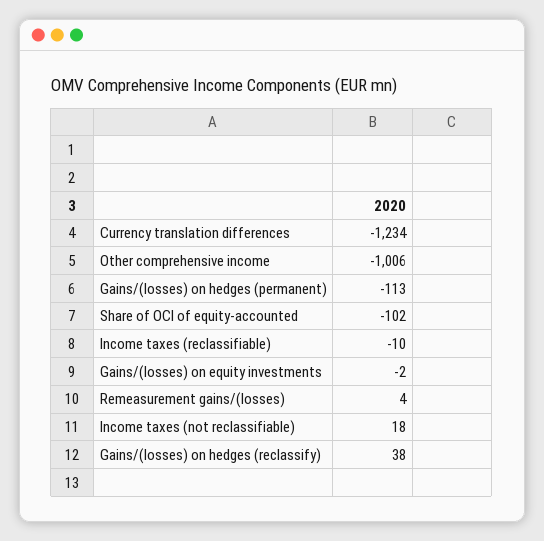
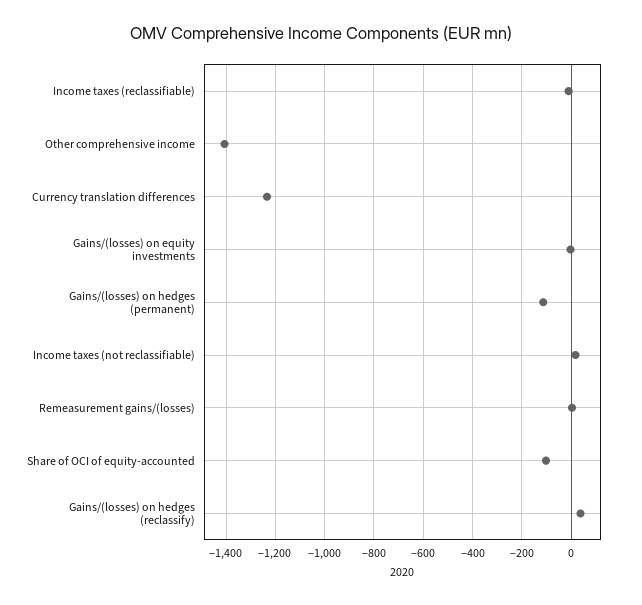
Other comprehensive income: -1006 -> -1400

